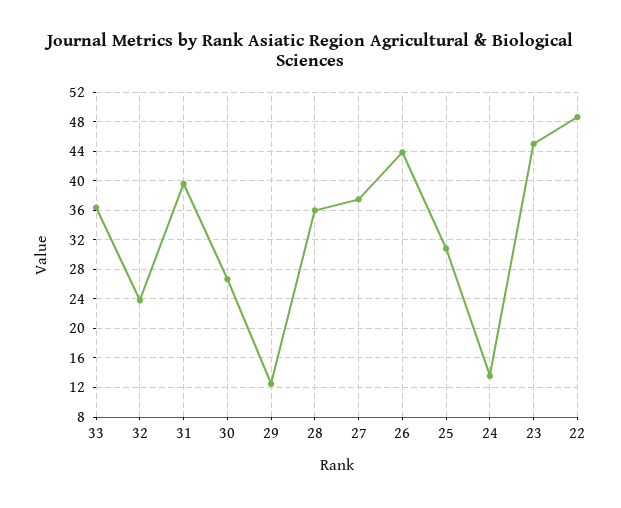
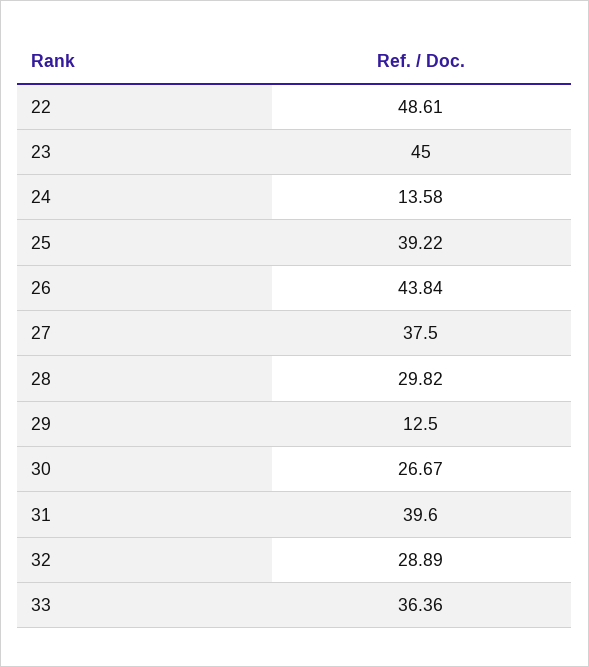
32: 24 -> 28.89
28: 36 -> 29.82
25: 31 -> 39.22

